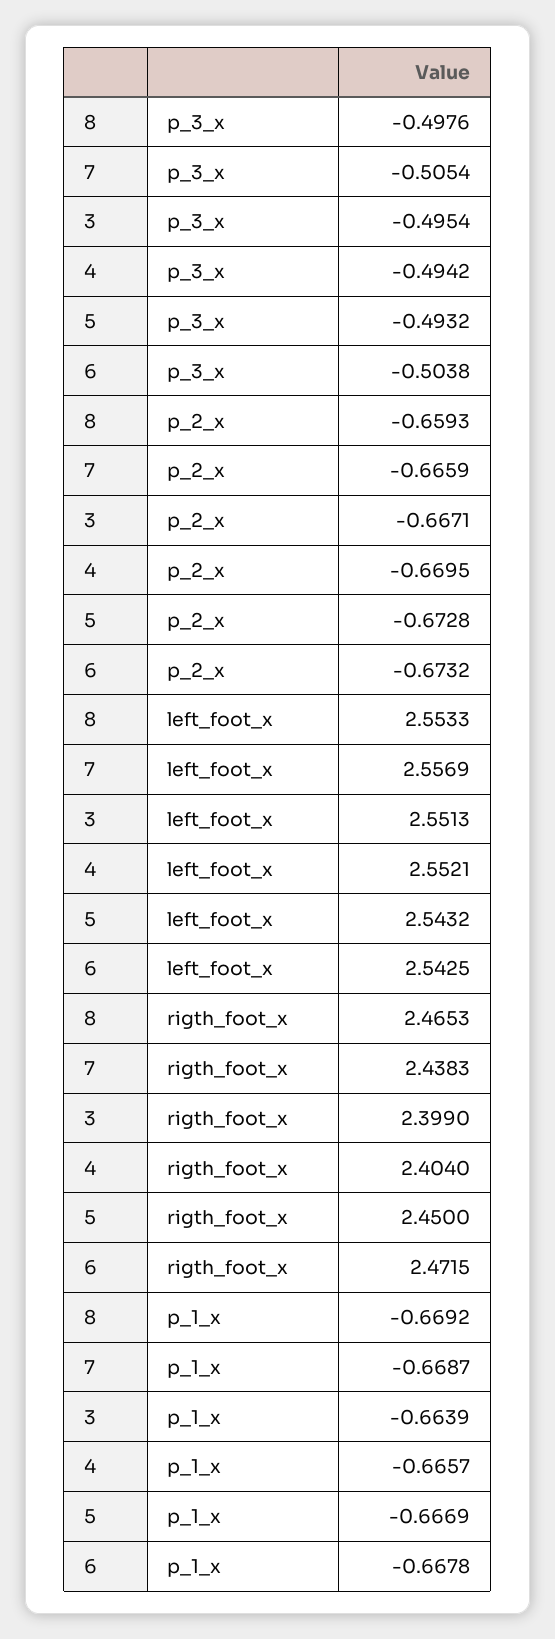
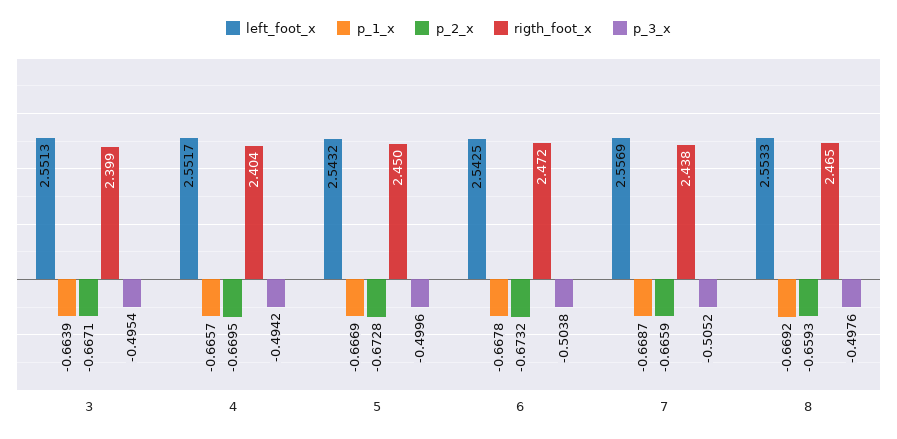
p_3_x, 7: -0.5054 -> -0.5052
p_3_x, 5: -0.4932 -> -0.4996
left_foot_x, 4: 2.5521 -> 2.5517

